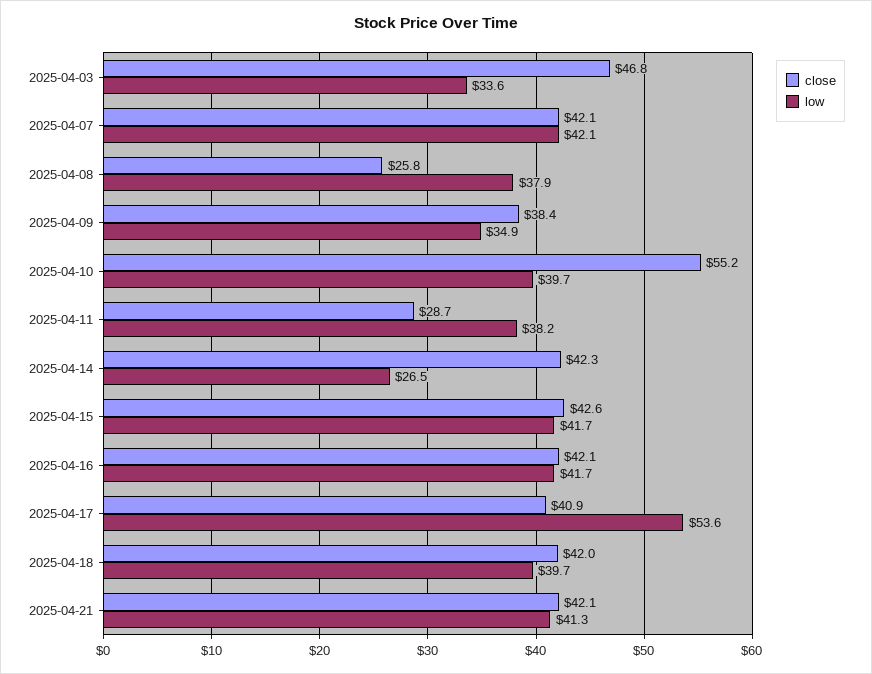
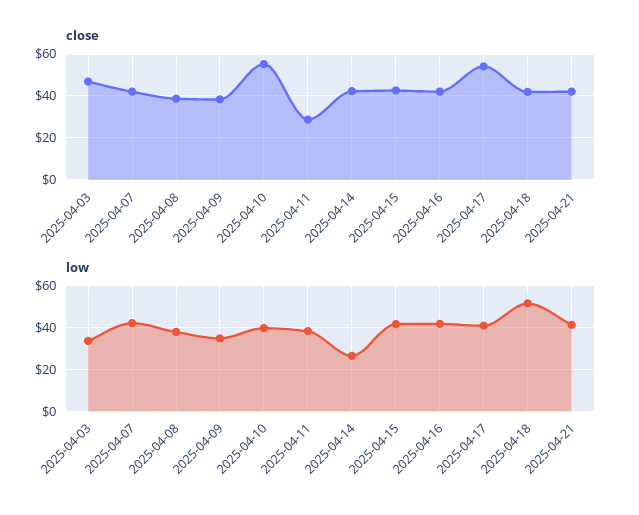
close, 2025-04-08: 25.8 -> 40
close, 2025-04-17: 40.9 -> 55
low, 2025-04-17: 53.6 -> 40
low, 2025-04-18: 39.7 -> 50

